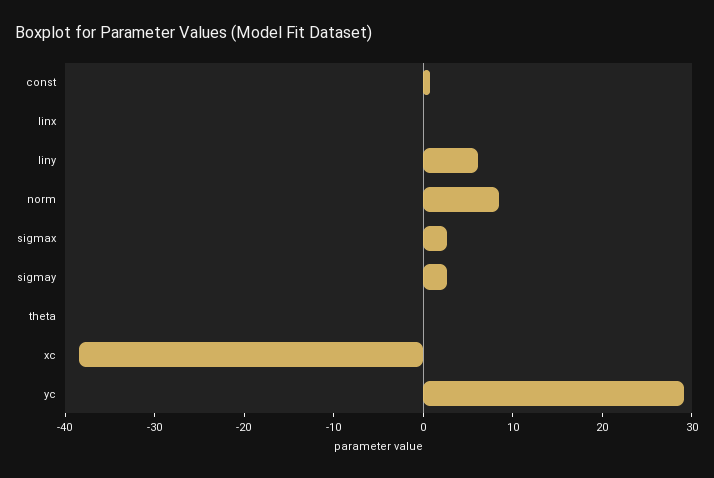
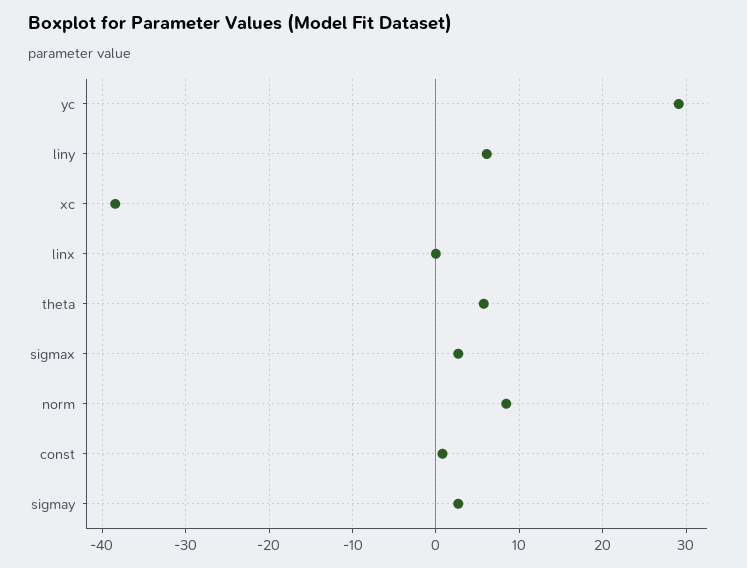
theta: 0 -> 6

